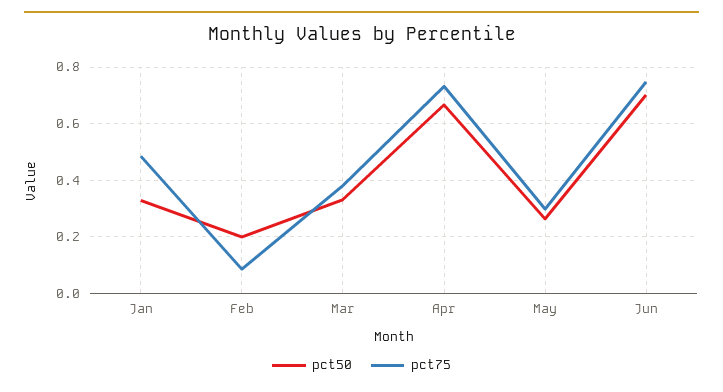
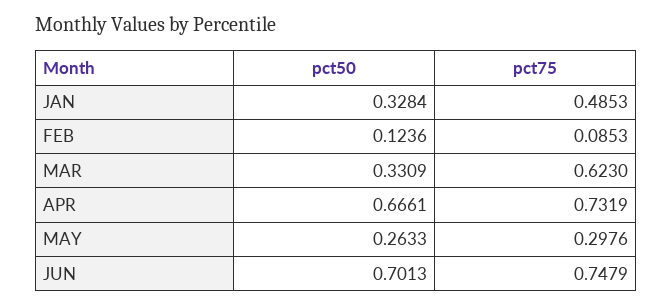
pct50, Feb: 0.2 -> 0.1236
pct75, Mar: 0.375 -> 0.623

